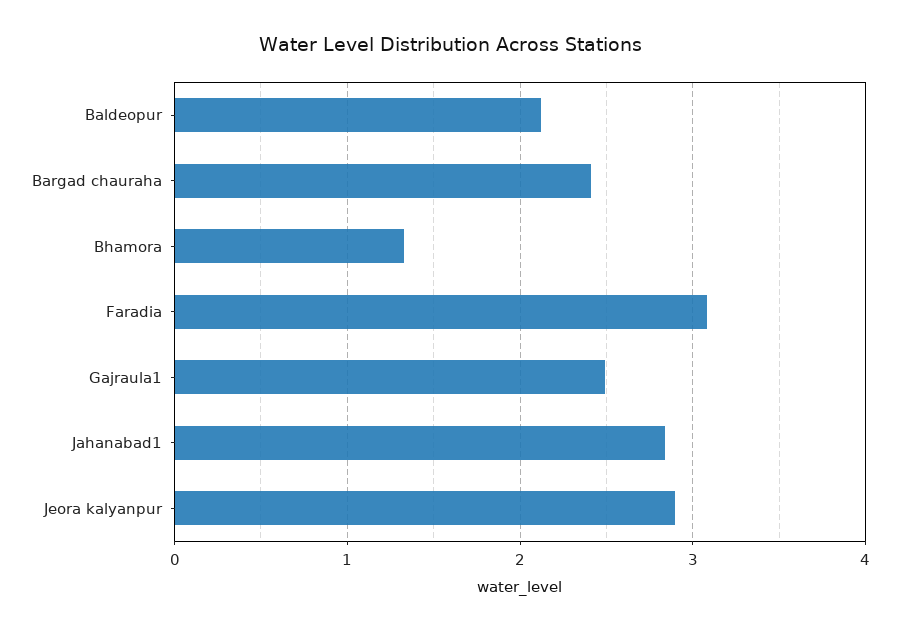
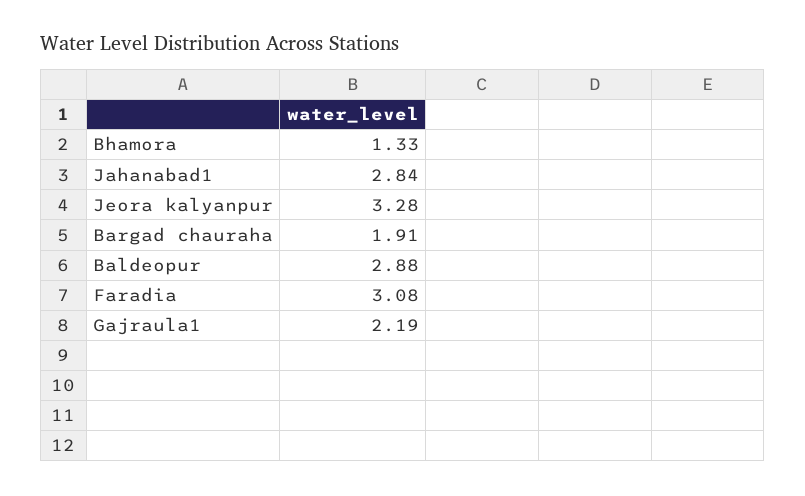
Baldeopur: 2.1 -> 2.88
Bargad chauraha: 2.4 -> 1.91
Gajraula1: 2.5 -> 2.19
Jeora kalyanpur: 2.9 -> 3.28

